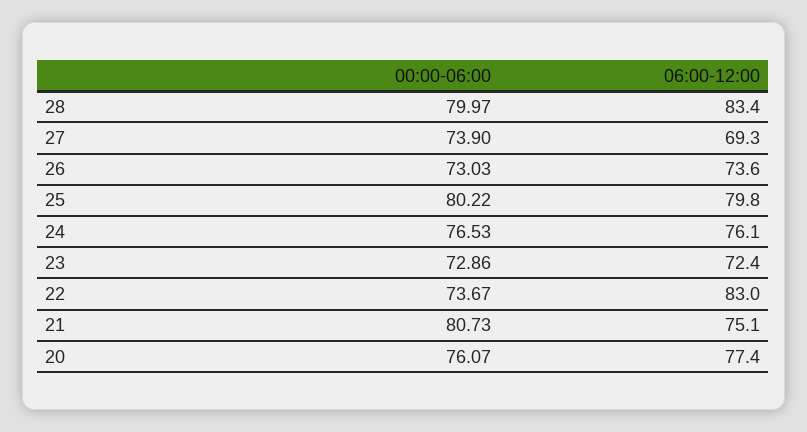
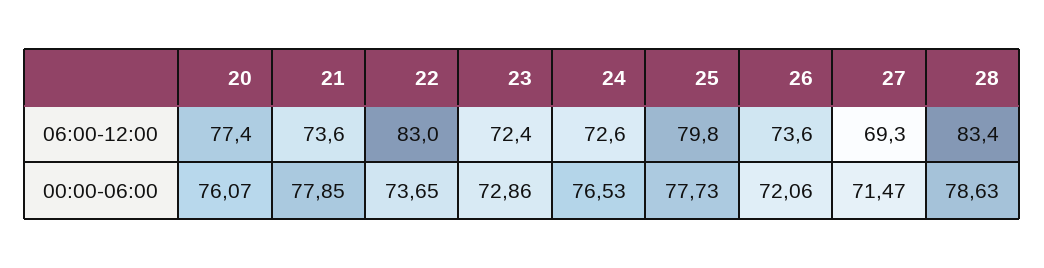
00:00-06:00, 28: 79.97 -> 78.63
00:00-06:00, 27: 73.9 -> 71.47
00:00-06:00, 26: 73.03 -> 72.06
00:00-06:00, 25: 80.22 -> 77.73
06:00-12:00, 24: 76.1 -> 72.6
00:00-06:00, 22: 73.67 -> 73.65
00:00-06:00, 21: 80.73 -> 77.85
06:00-12:00, 21: 75.1 -> 73.6

